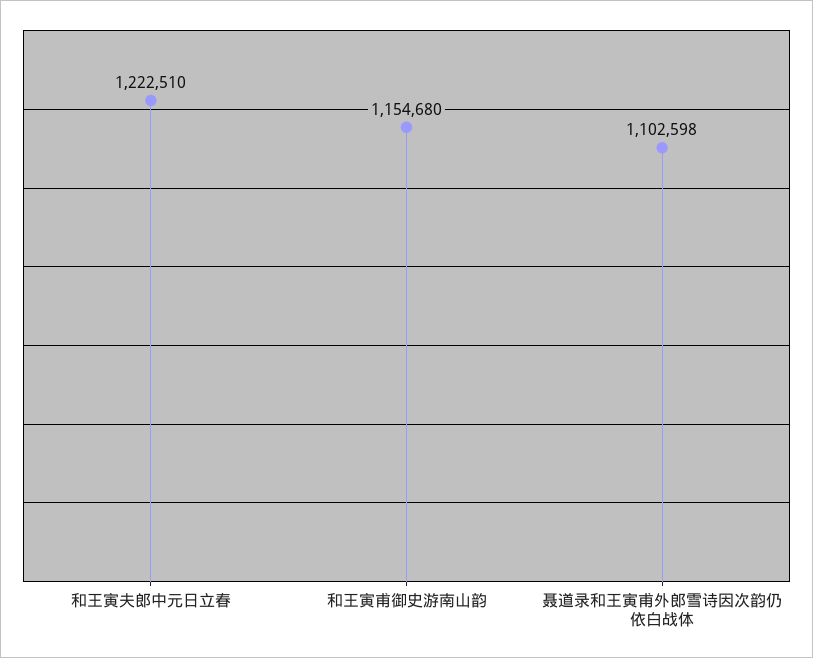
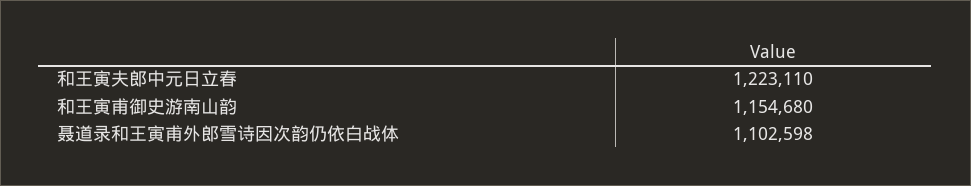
和王寅夫郎中元日立春: 1222510 -> 1223110

